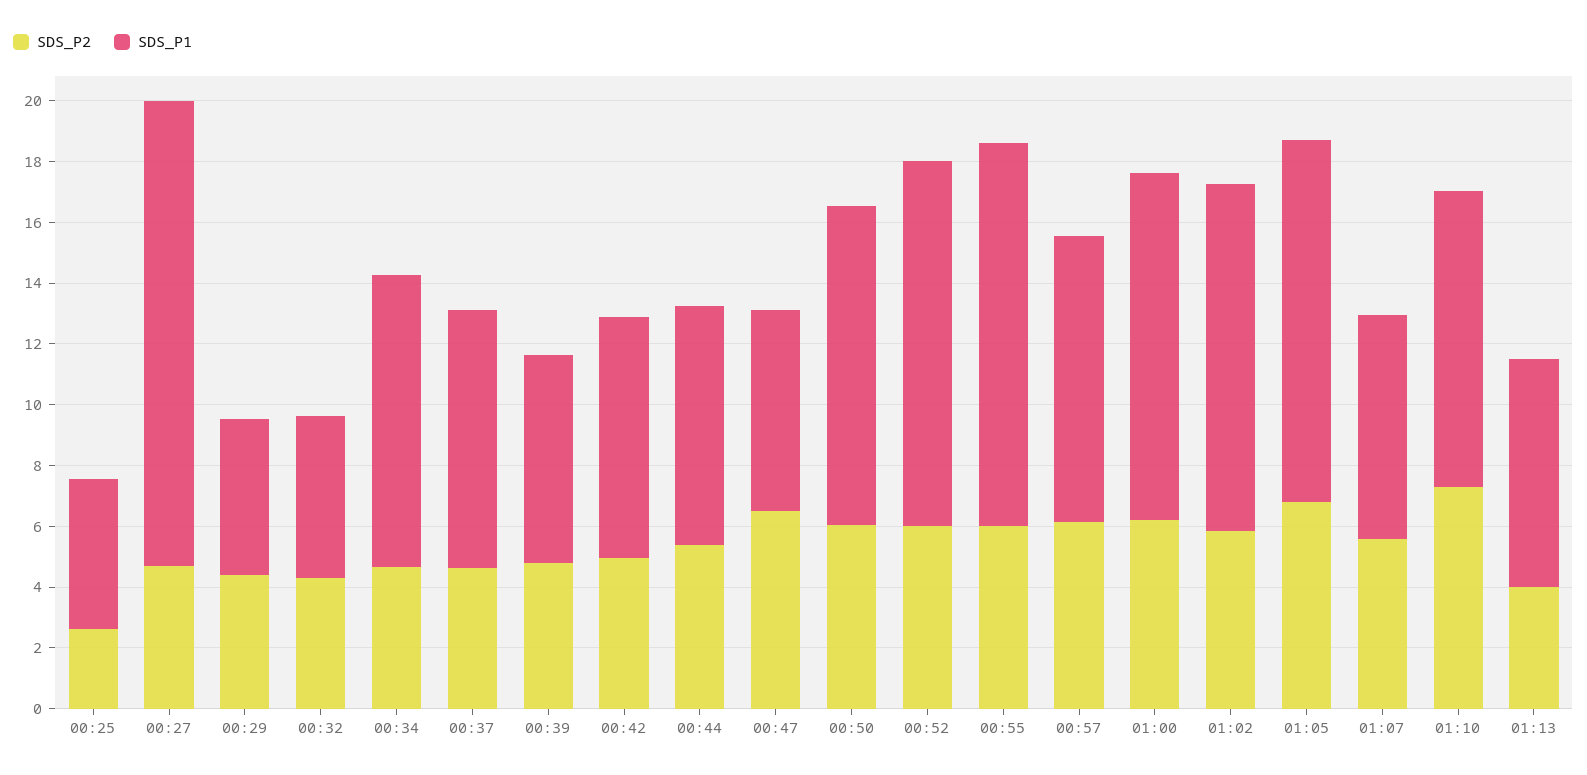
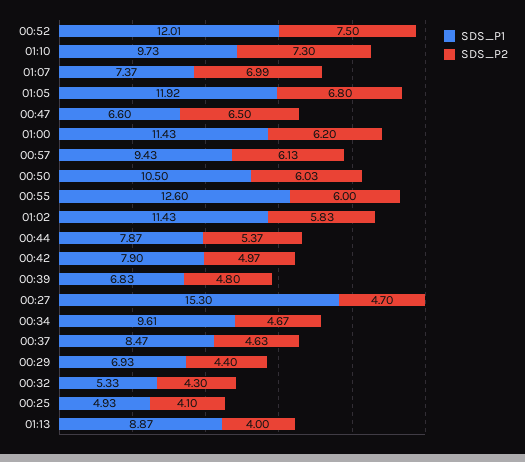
SDS_P2, 00:25: 2.5 -> 4.1
SDS_P1, 00:29: 5 -> 6.93
SDS_P2, 00:52: 6 -> 7.5
SDS_P2, 01:07: 5.5 -> 6.99
SDS_P1, 01:13: 7.5 -> 8.87

